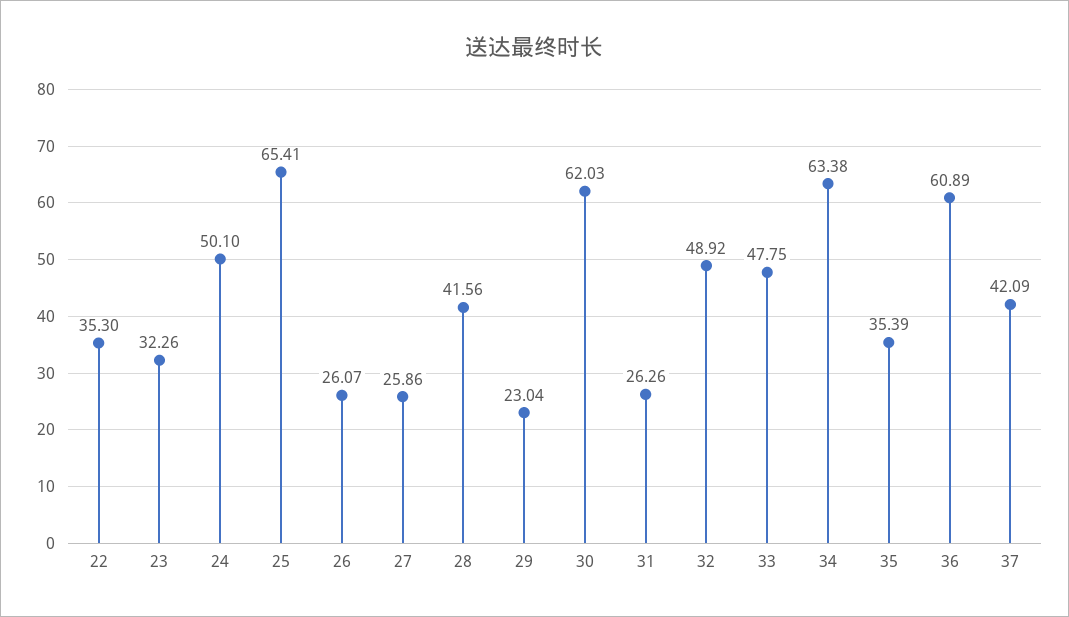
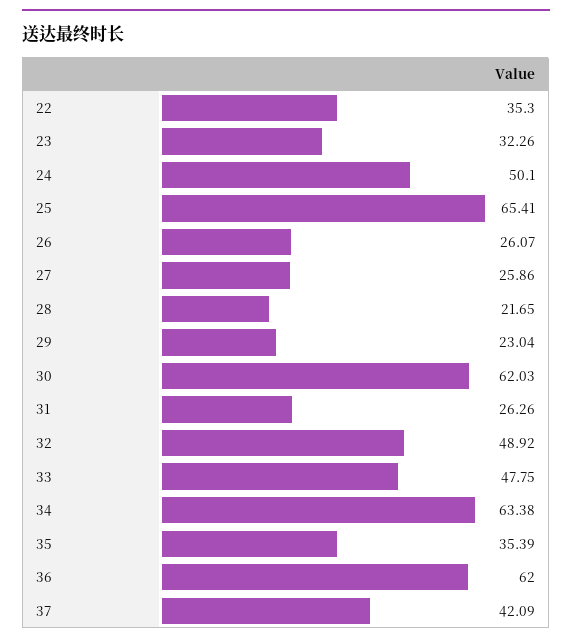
28: 41.56 -> 21.65
36: 60.89 -> 62

